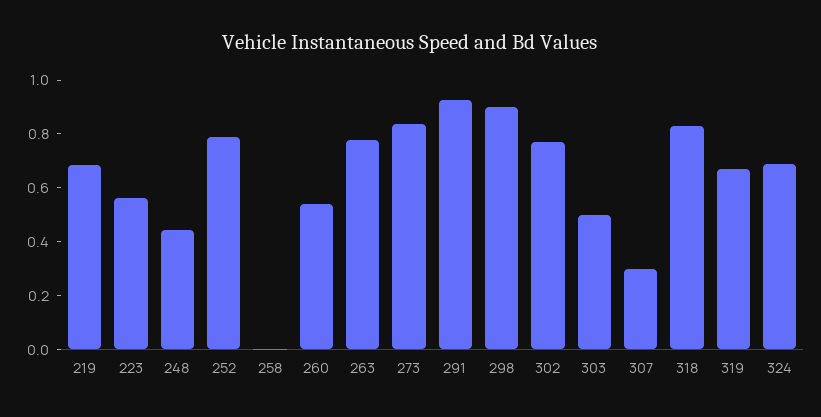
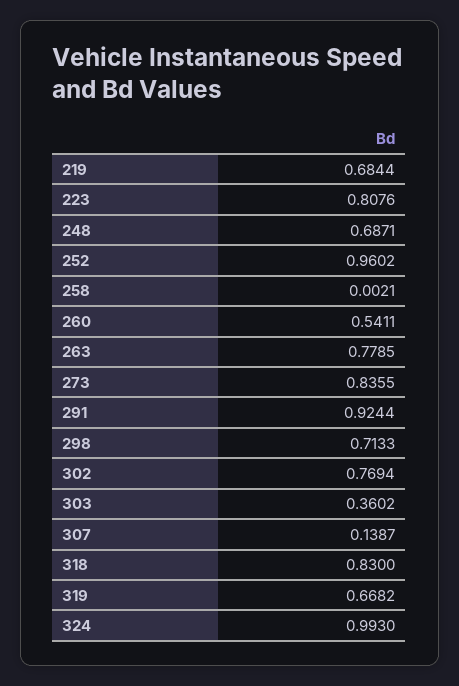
223: 0.55 -> 0.8076
248: 0.45 -> 0.6871
252: 0.8 -> 0.9602
298: 0.9 -> 0.7133
303: 0.5 -> 0.3602
307: 0.3 -> 0.1387
324: 0.7 -> 0.993

